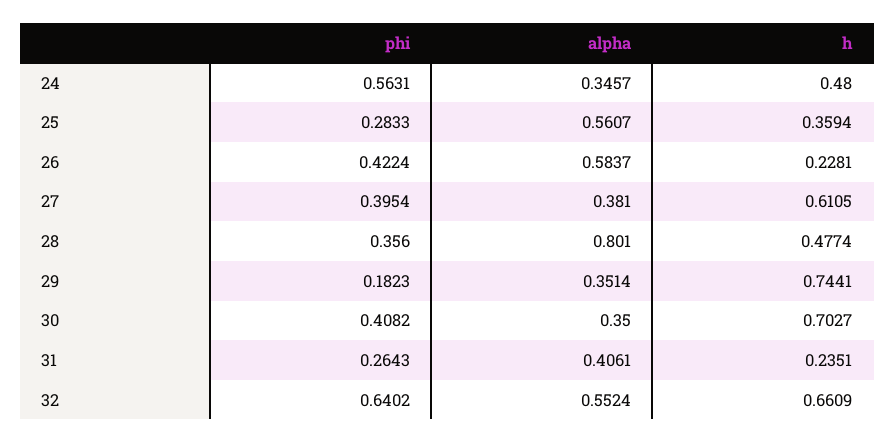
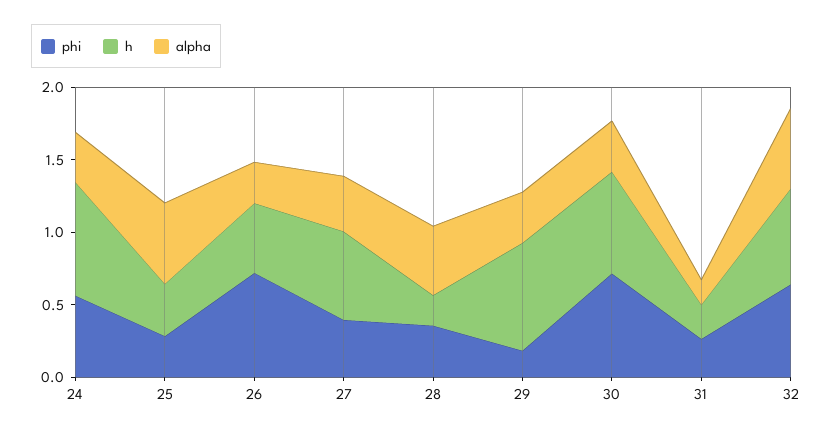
h, 24: 0.48 -> 0.8
phi, 26: 0.4224 -> 0.7
alpha, 26: 0.5837 -> 0.3
h, 26: 0.2281 -> 0.5
alpha, 28: 0.801 -> 0.5
h, 28: 0.4774 -> 0.2
phi, 30: 0.4082 -> 0.7
alpha, 31: 0.4061 -> 0.2

